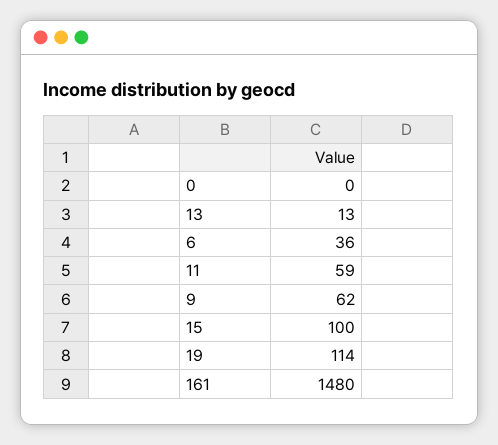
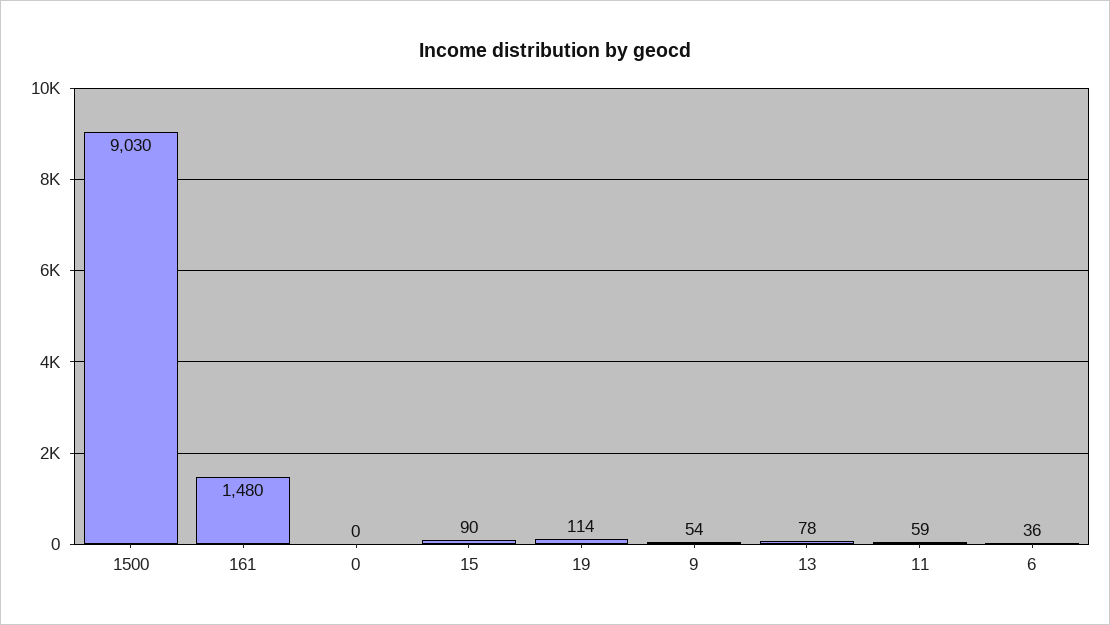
13: 13 -> 78
9: 62 -> 54
15: 100 -> 90
1500: none -> 9030

